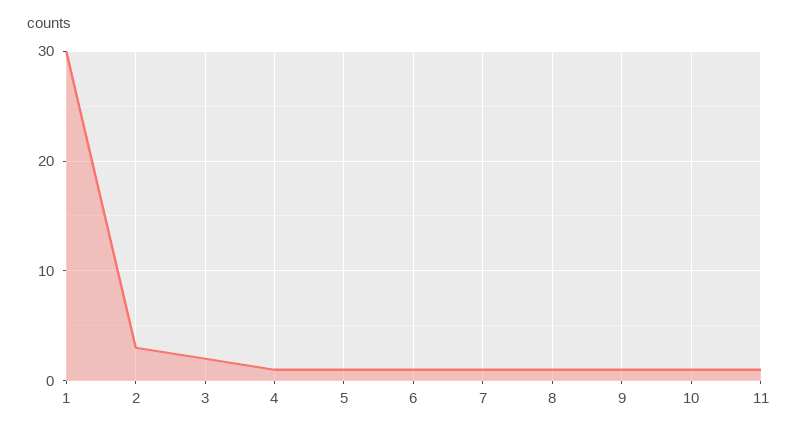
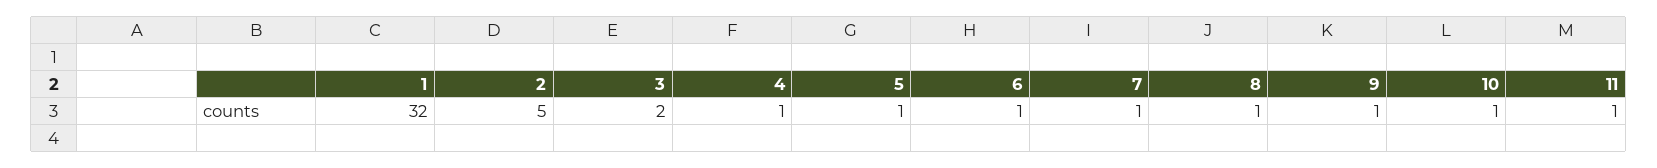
1: 30 -> 32
2: 3 -> 5

